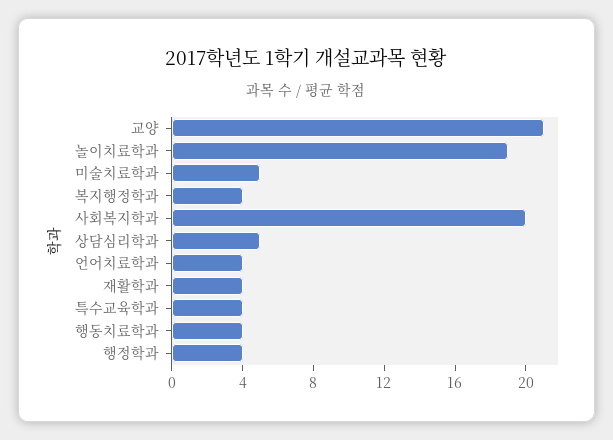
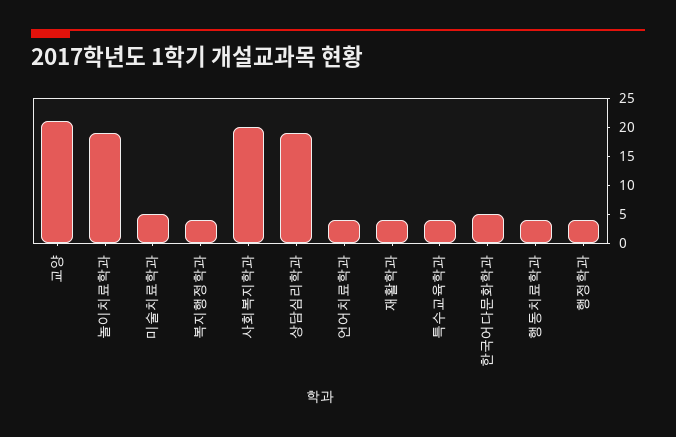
상담심리학과: 5 -> 20
한국어다문화학과: none -> 5

